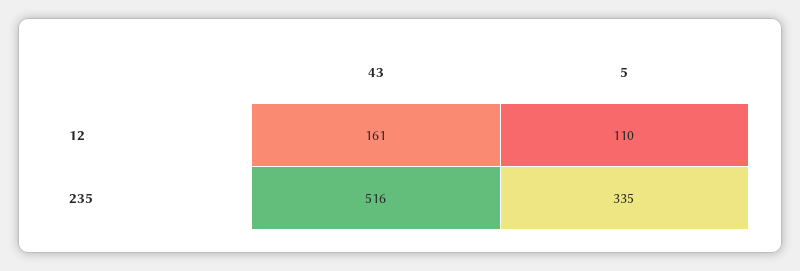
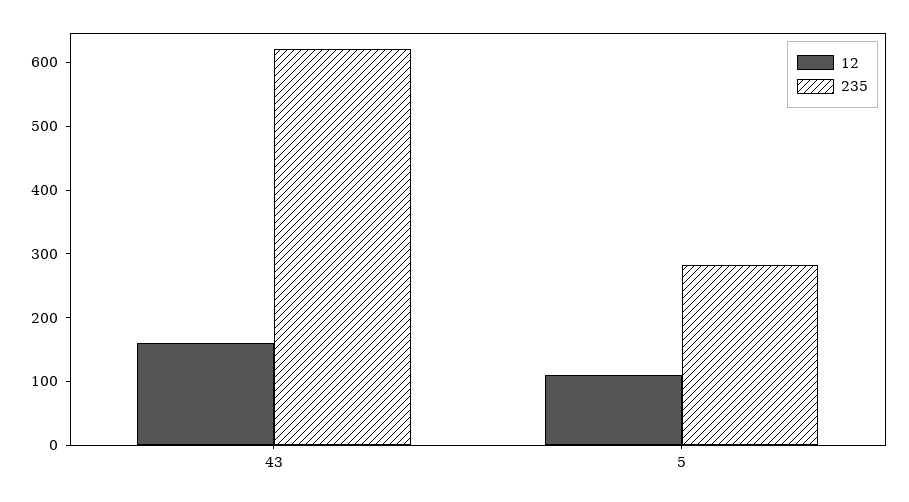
235, 43: 516 -> 620
235, 5: 335 -> 280

